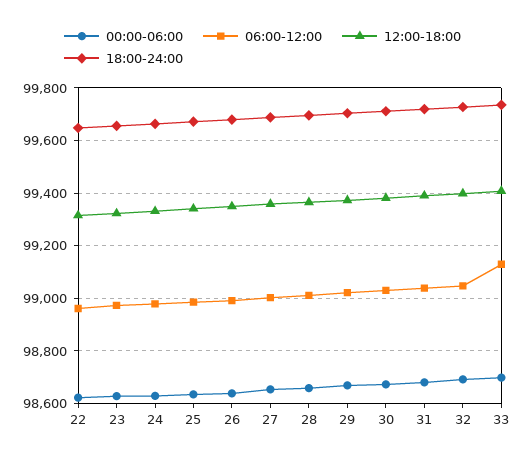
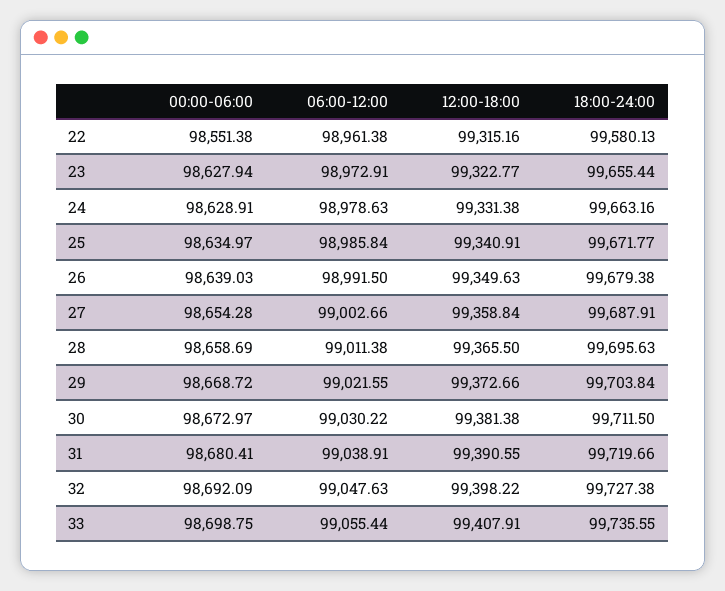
00:00-06:00, 22: 98625 -> 98551.38
18:00-24:00, 22: 99650 -> 99580.13
06:00-12:00, 33: 99125 -> 99055.44

